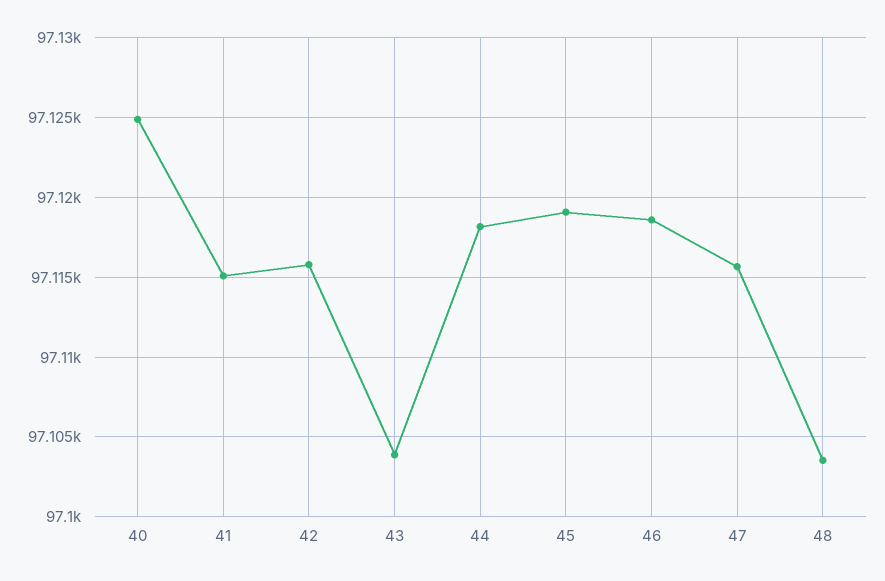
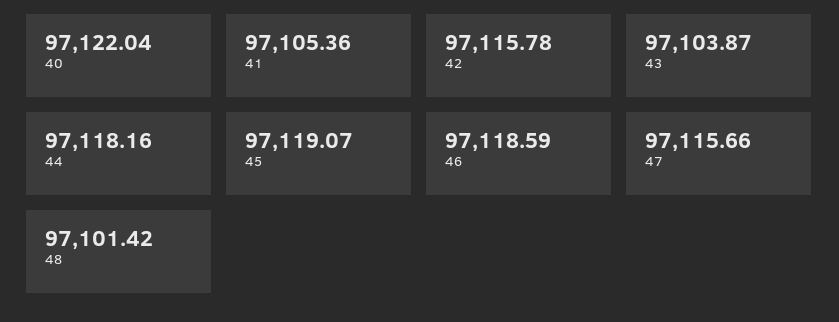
40: 97125 -> 97122.04
41: 97115 -> 97105.36
48: 97103.5 -> 97101.42

